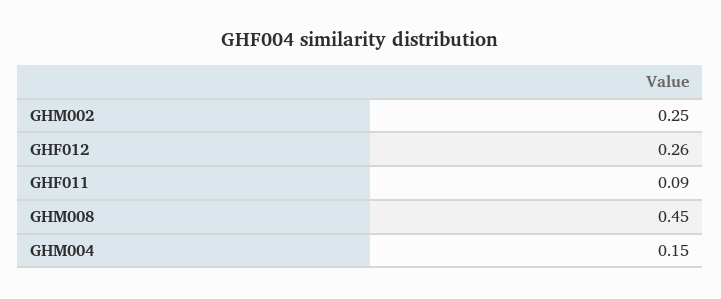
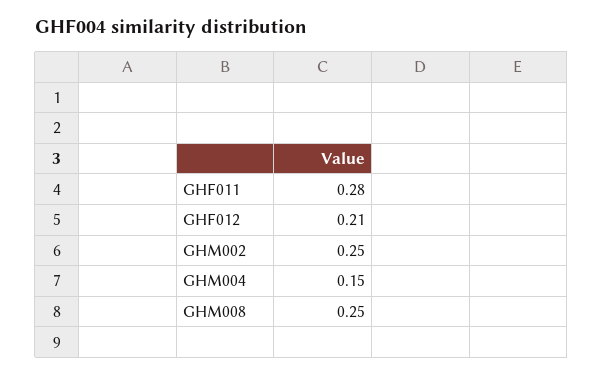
GHF012: 0.26 -> 0.21
GHF011: 0.09 -> 0.28
GHM008: 0.45 -> 0.25

